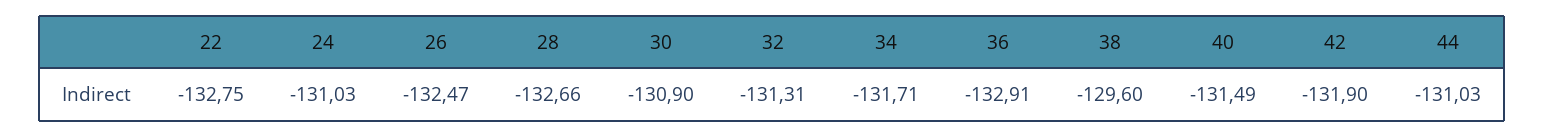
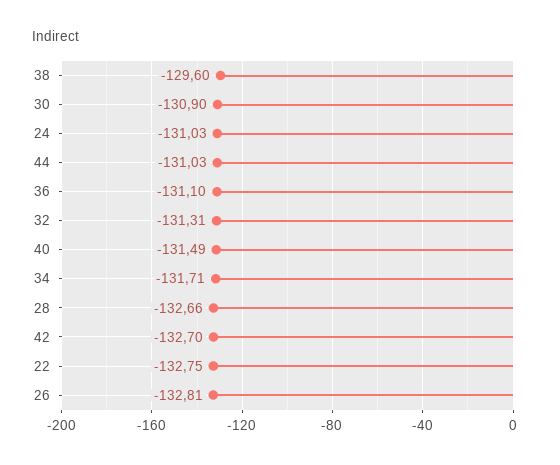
26: -132.47 -> -132.81
36: -132.91 -> -131.1
42: -131.9 -> -132.7

